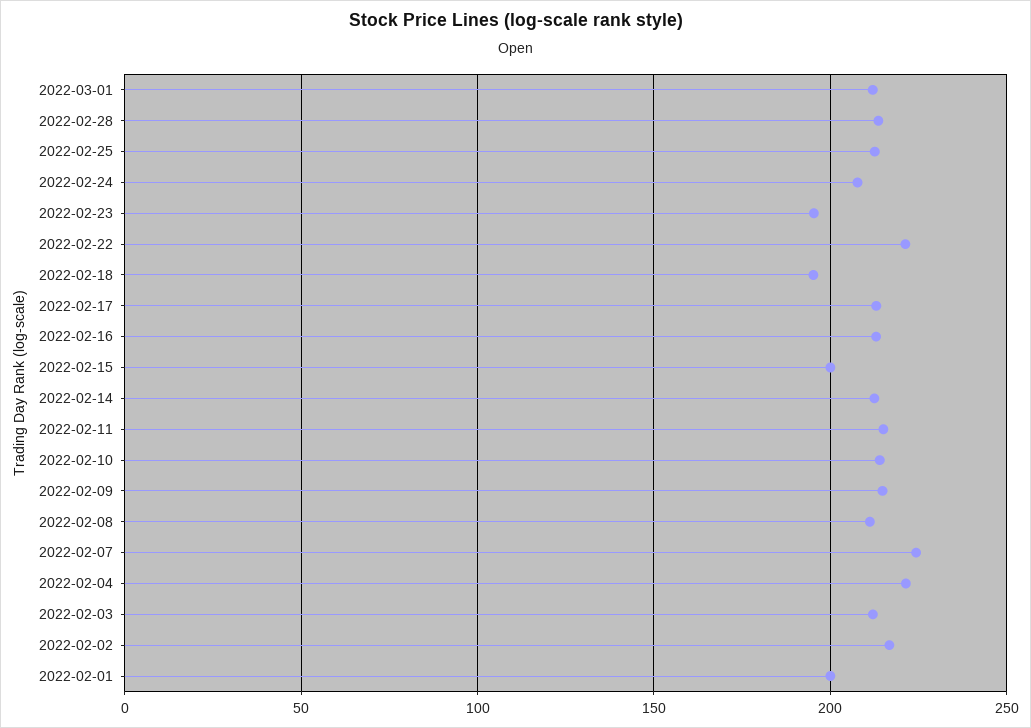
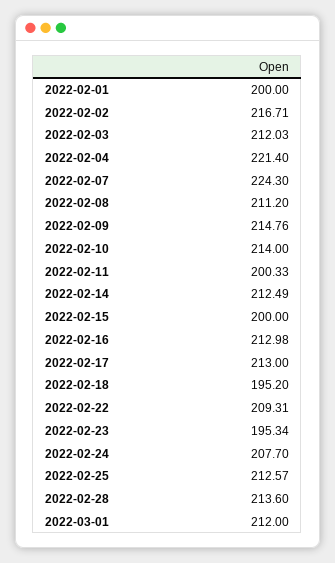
2022-02-22: 220 -> 209.31
2022-02-11: 215 -> 200.33

